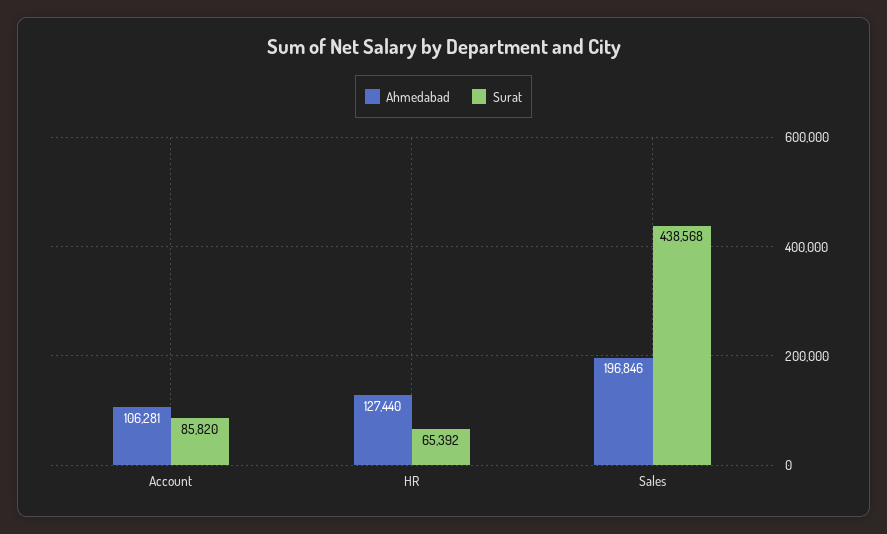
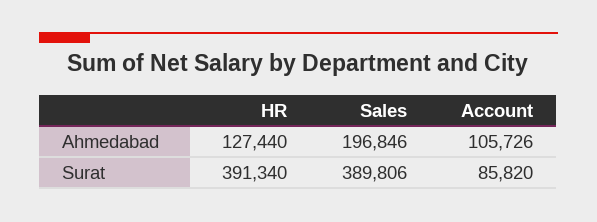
Ahmedabad, Account: 106281 -> 105726
Surat, HR: 65392 -> 391340
Surat, Sales: 438568 -> 389806

